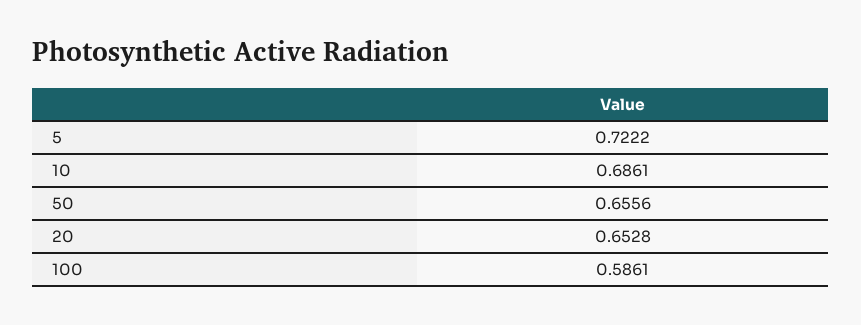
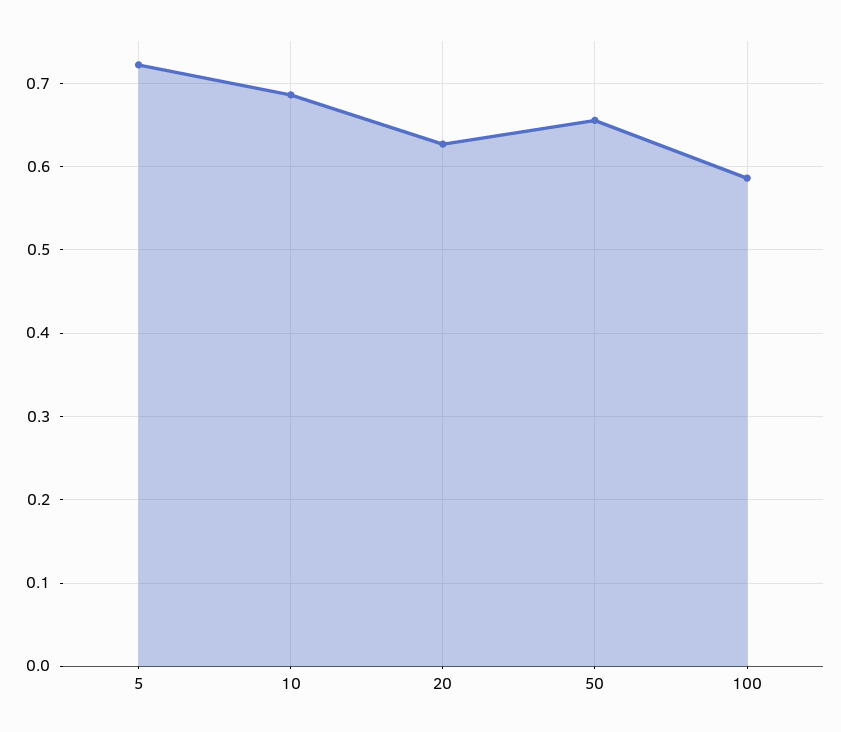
20: 0.6528 -> 0.63

